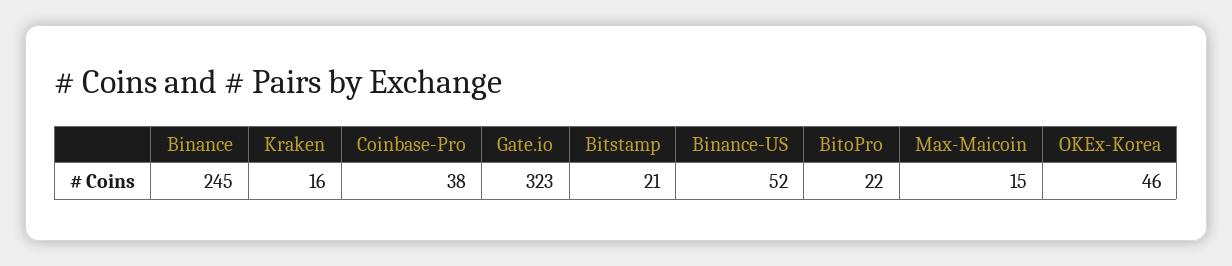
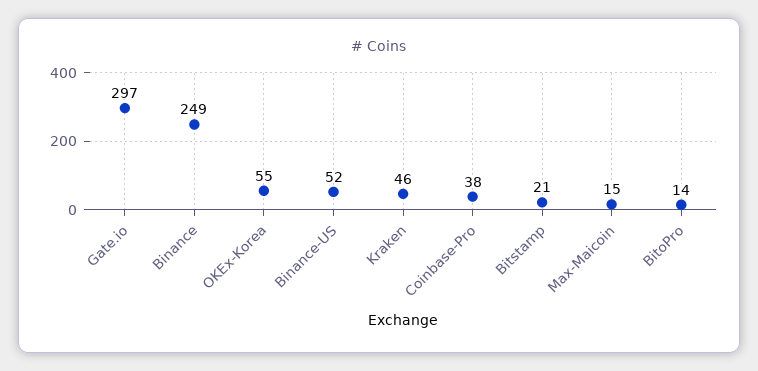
Binance: 245 -> 249
Kraken: 16 -> 46
Gate.io: 323 -> 297
BitoPro: 22 -> 14
OKEx-Korea: 46 -> 55

